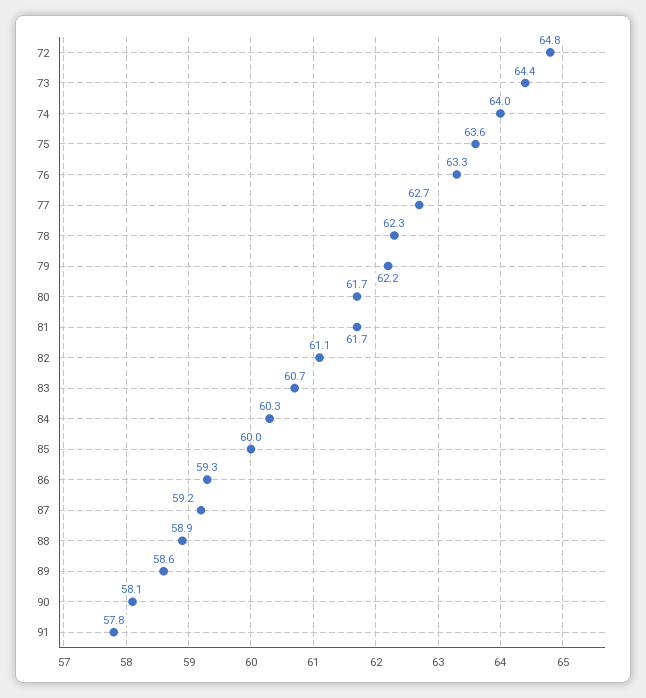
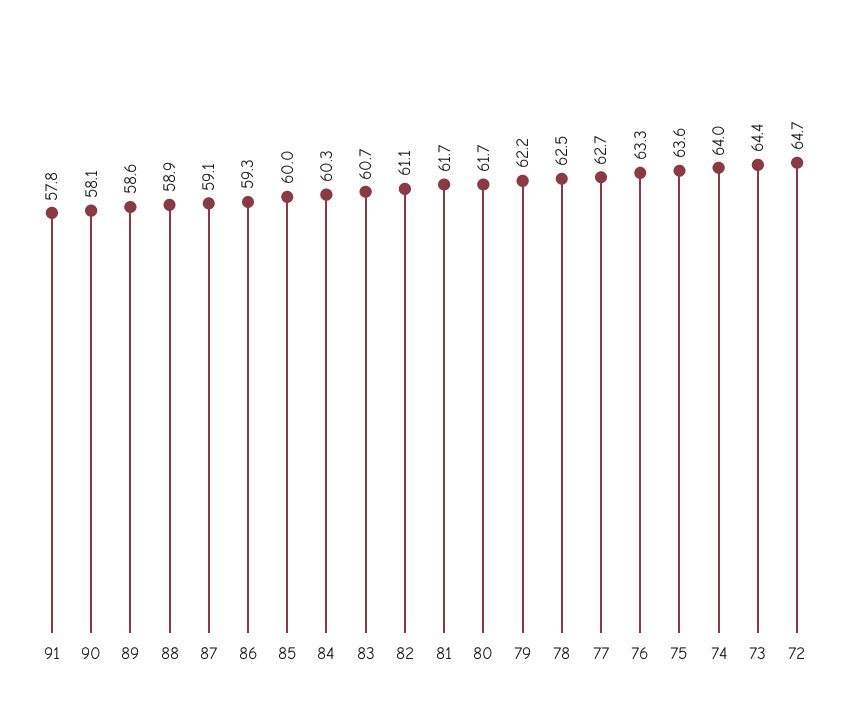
72: 64.8 -> 64.7
78: 62.3 -> 62.5
87: 59.2 -> 59.1

